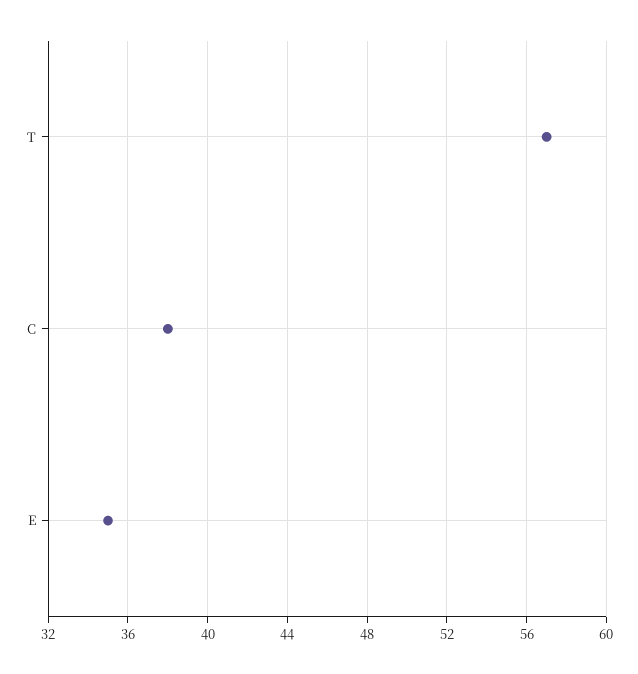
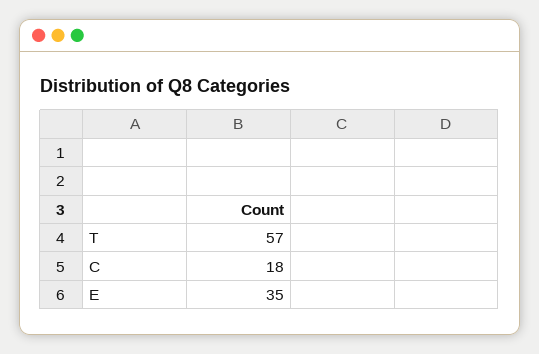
C: 38 -> 18

